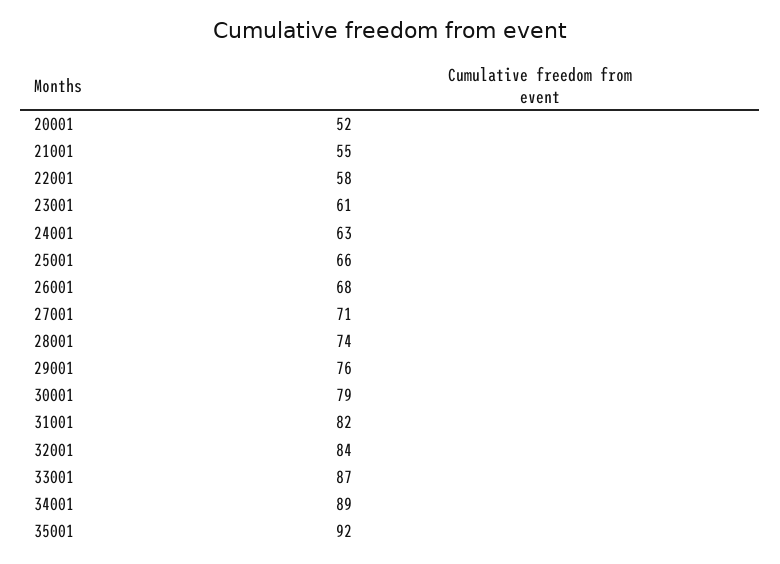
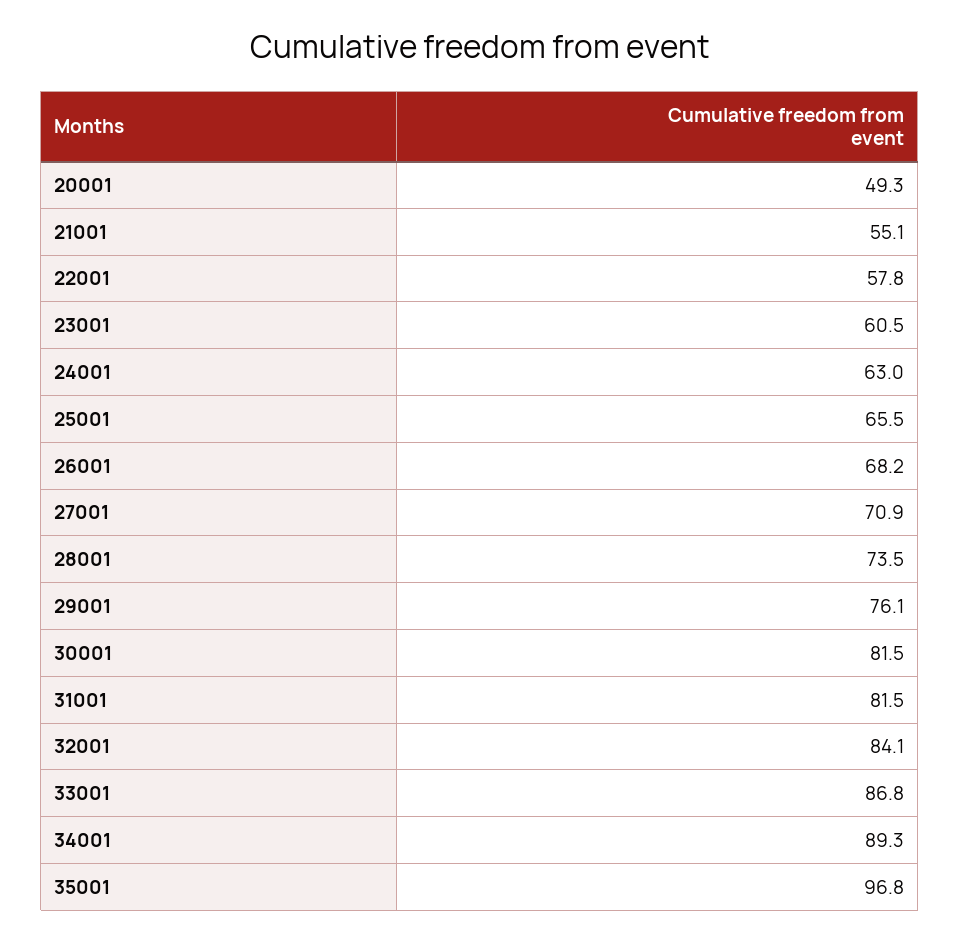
20001: 52 -> 49.3
30001: 79 -> 81.5
35001: 92 -> 96.8

